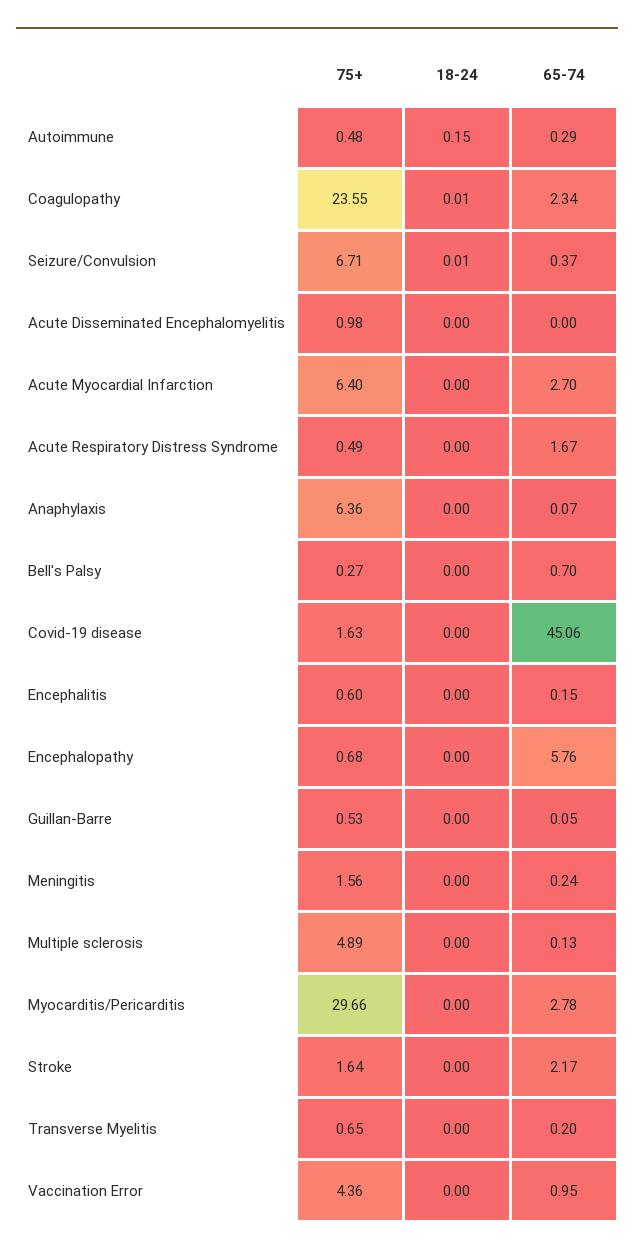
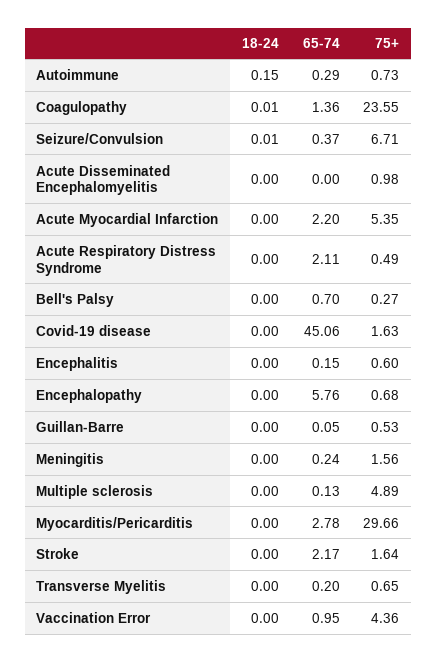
75+, Autoimmune: 0.48 -> 0.73
65-74, Coagulopathy: 2.34 -> 1.36
75+, Acute Myocardial Infarction: 6.4 -> 5.35
65-74, Acute Myocardial Infarction: 2.7 -> 2.2
65-74, Acute Respiratory Distress Syndrome: 1.67 -> 2.11
75+, Anaphylaxis: 6.36 -> none
18-24, Anaphylaxis: 0 -> none
65-74, Anaphylaxis: 0.07 -> none

